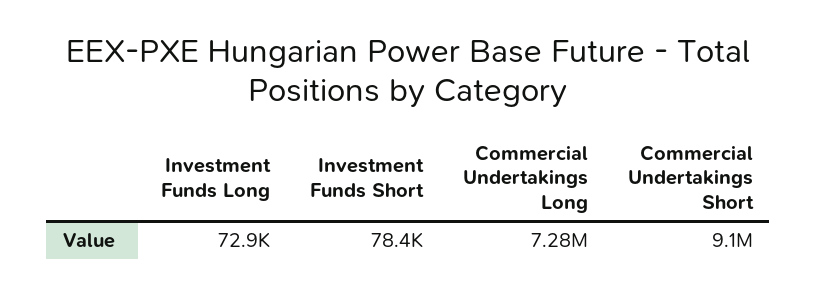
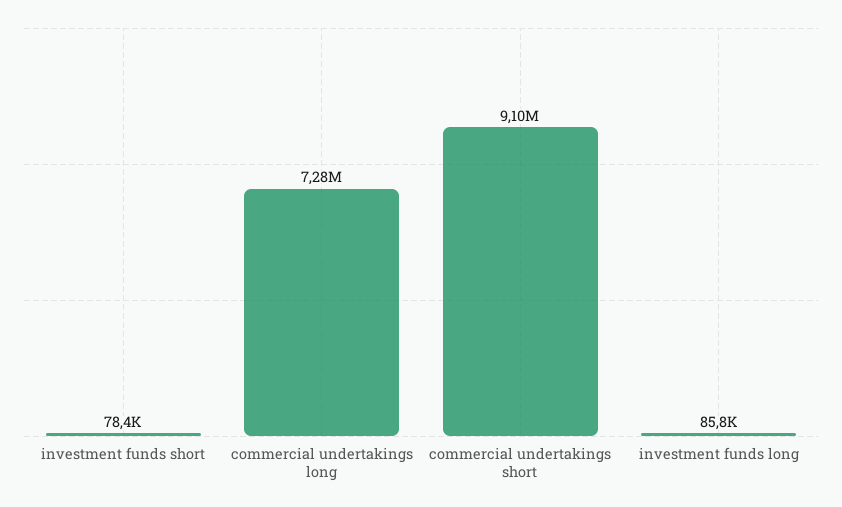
Investment Funds Long: 72900 -> 85800

